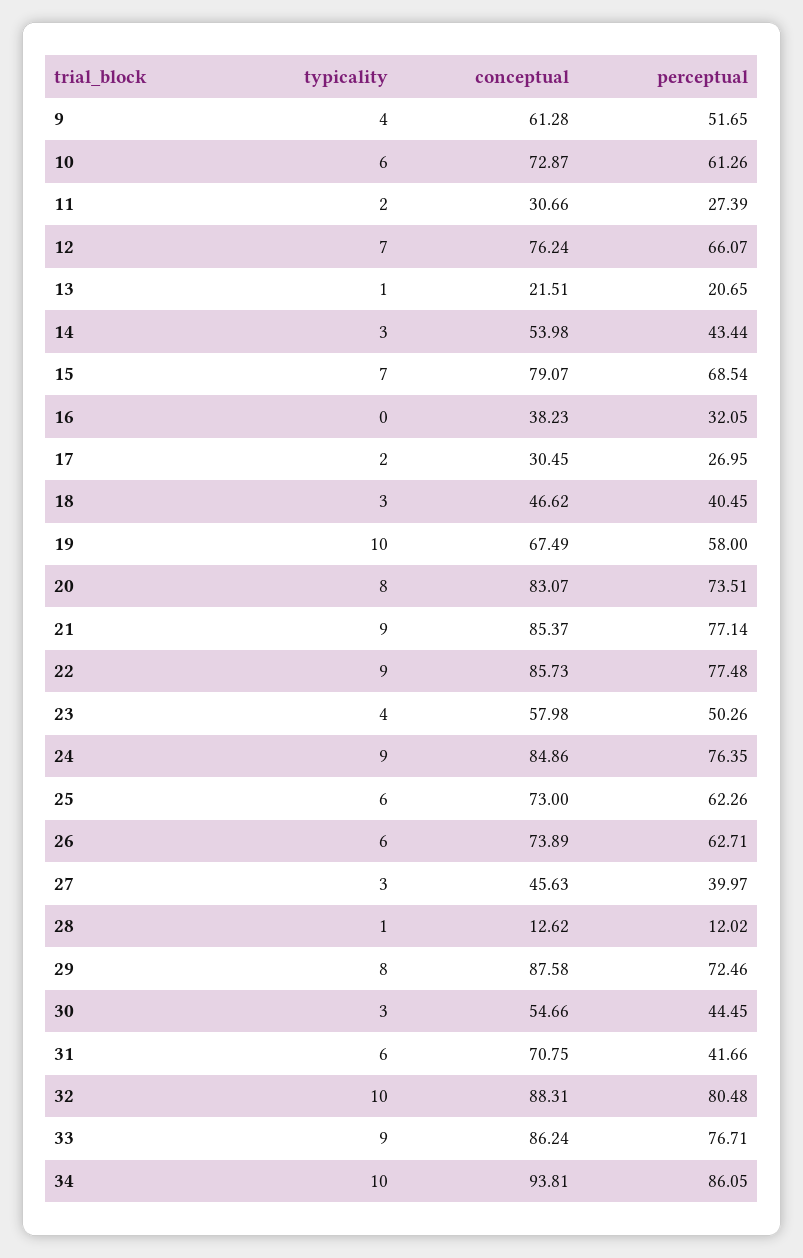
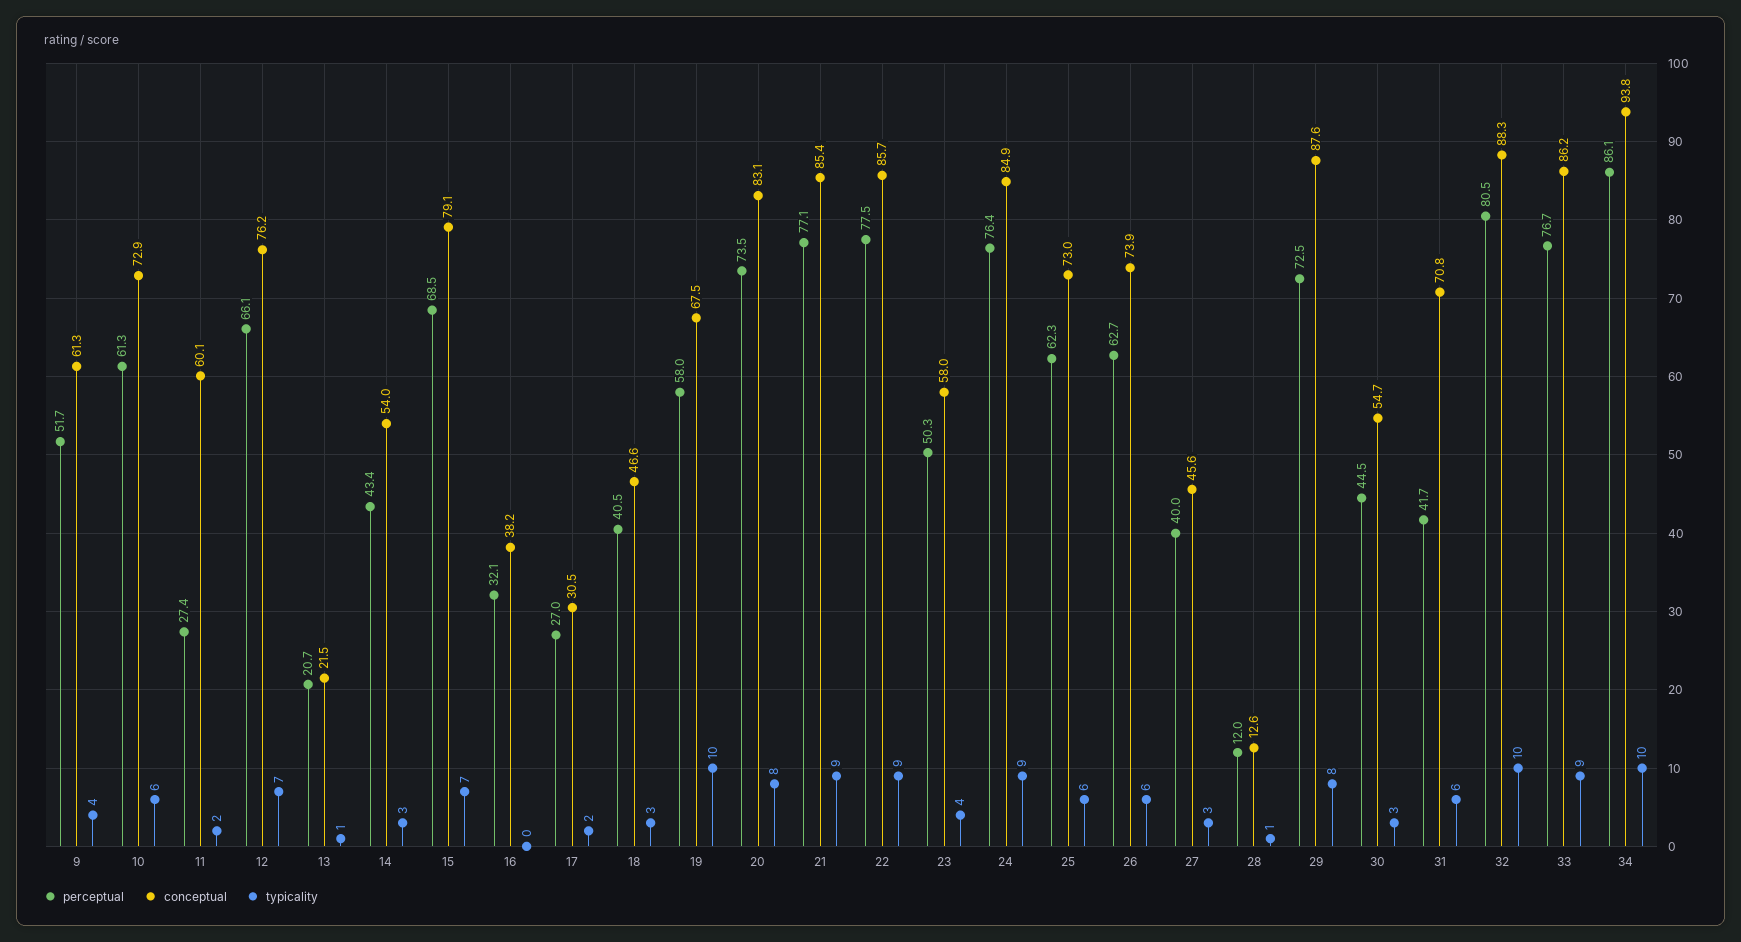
conceptual, 11: 30.66 -> 60.1

